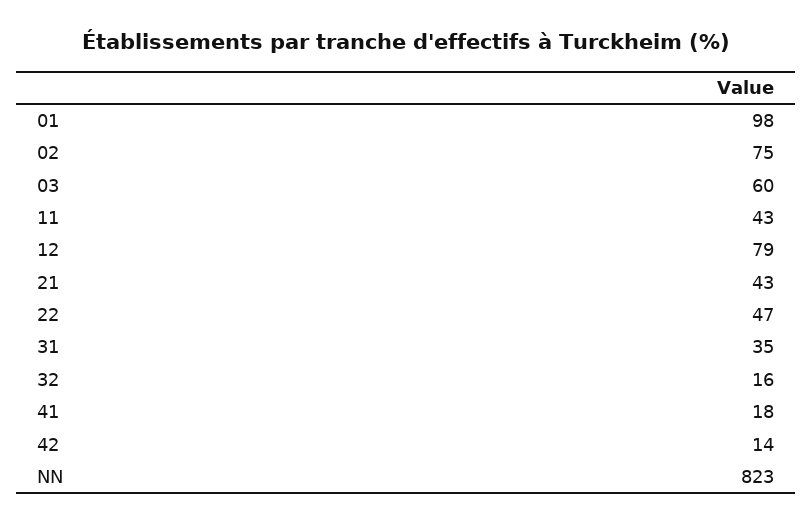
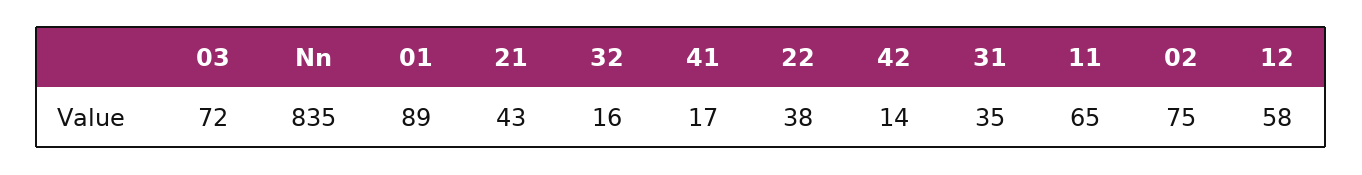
01: 98 -> 89
03: 60 -> 72
11: 43 -> 65
12: 79 -> 58
22: 47 -> 38
41: 18 -> 17
NN: 823 -> 835

